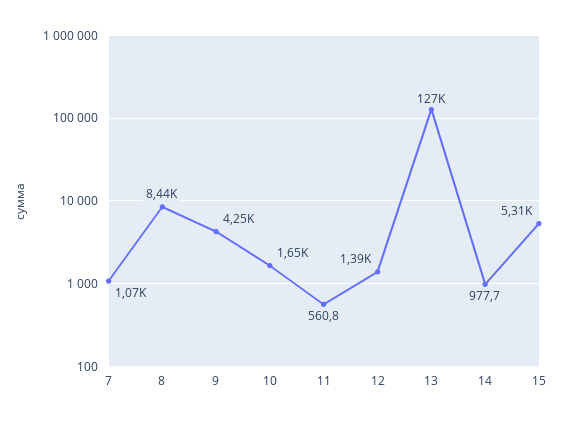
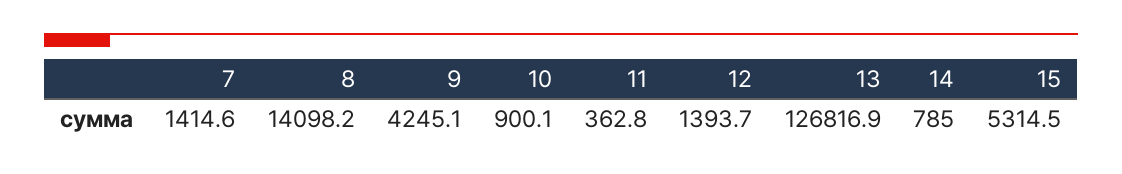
7: 1070 -> 1414.6
8: 8440 -> 14098.2
10: 1650 -> 900.1
11: 560.8 -> 362.8
14: 977.7 -> 785

